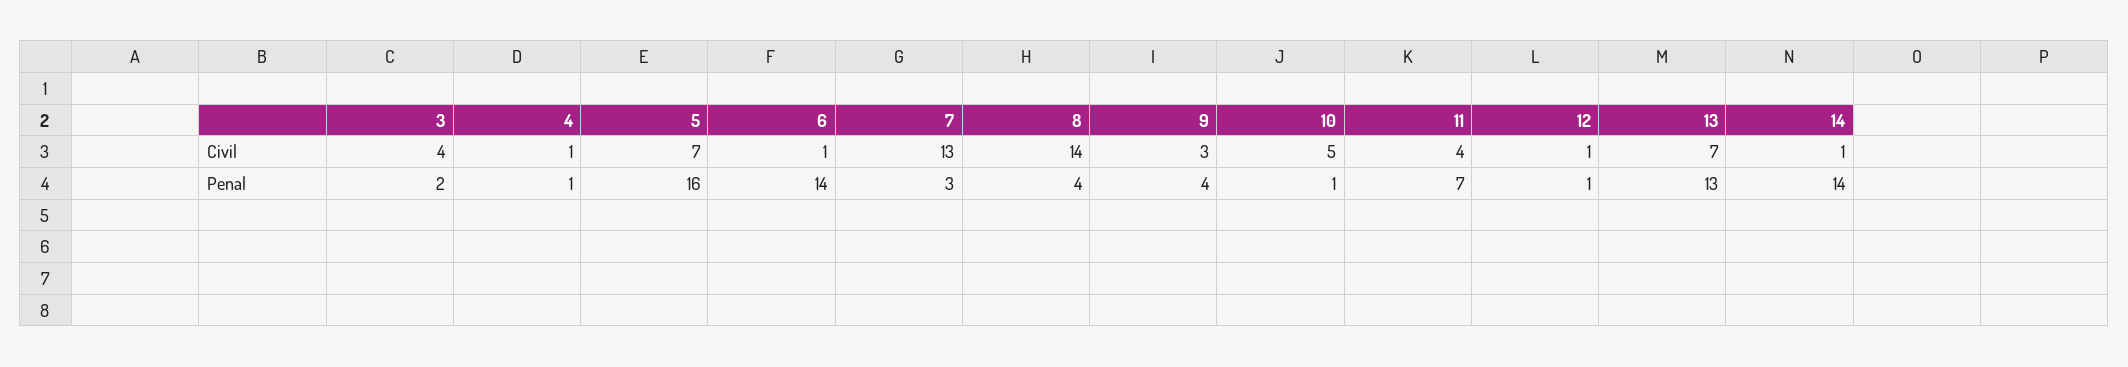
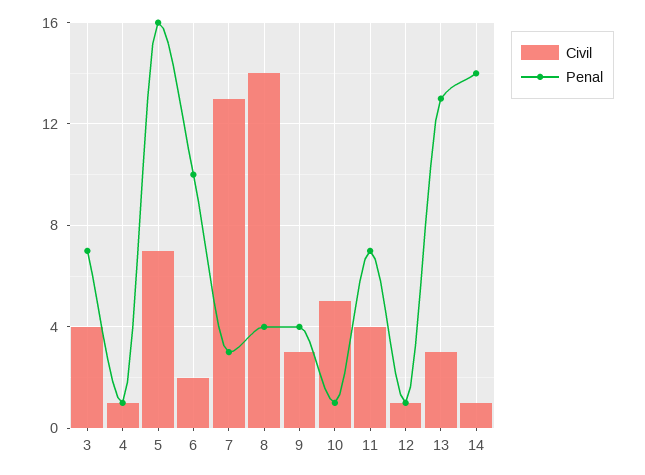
Civil, 6: 1 -> 2
Civil, 13: 7 -> 3
Penal, 3: 2 -> 7
Penal, 6: 14 -> 10

